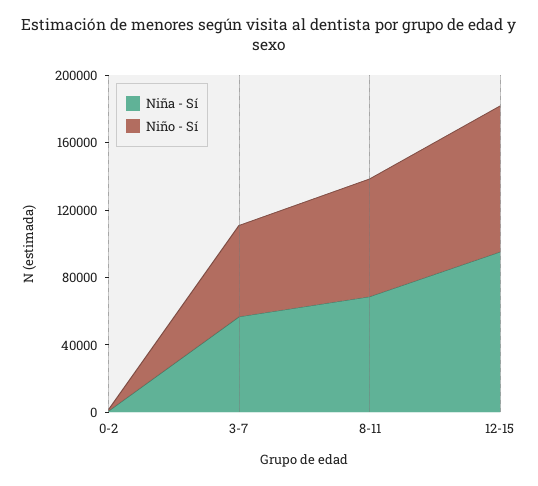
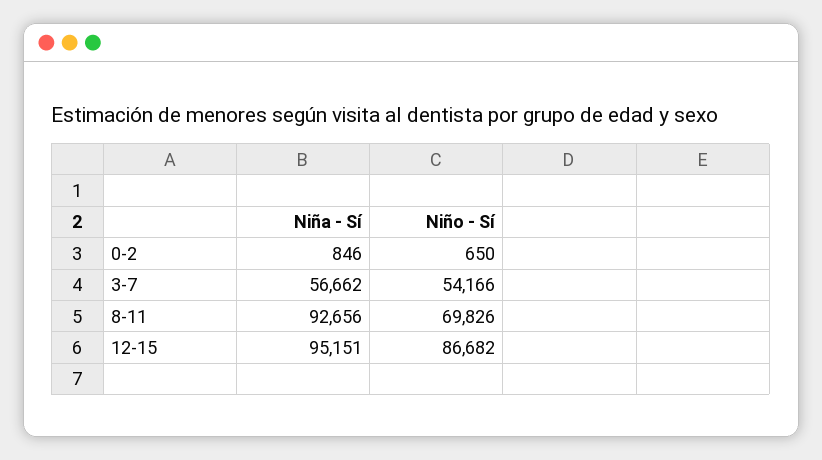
Niña - Sí, 8-11: 70000 -> 92656

